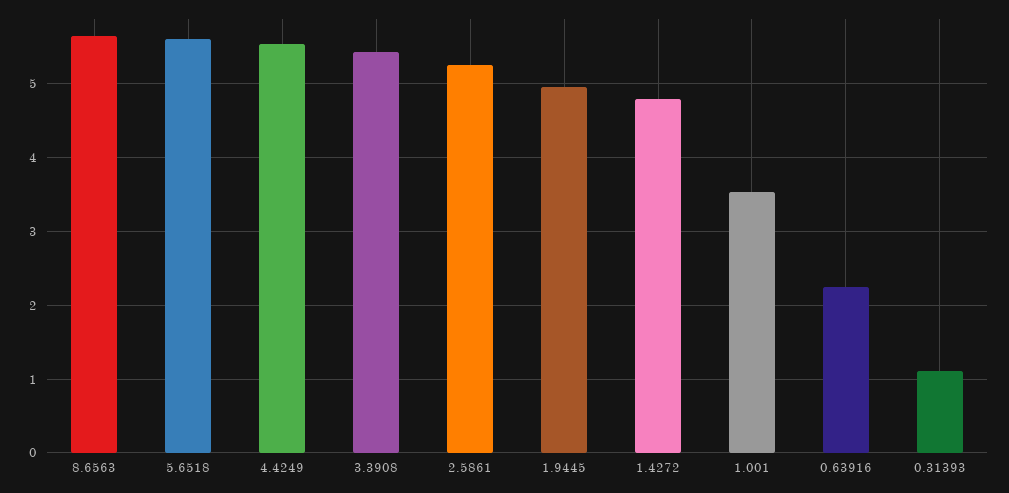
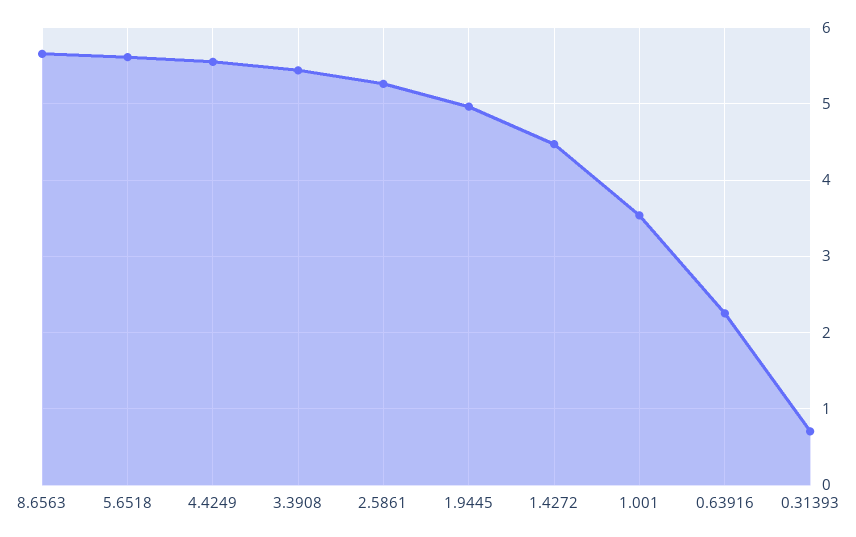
1.4272: 4.8 -> 4.5
0.31393: 1.1 -> 0.7

